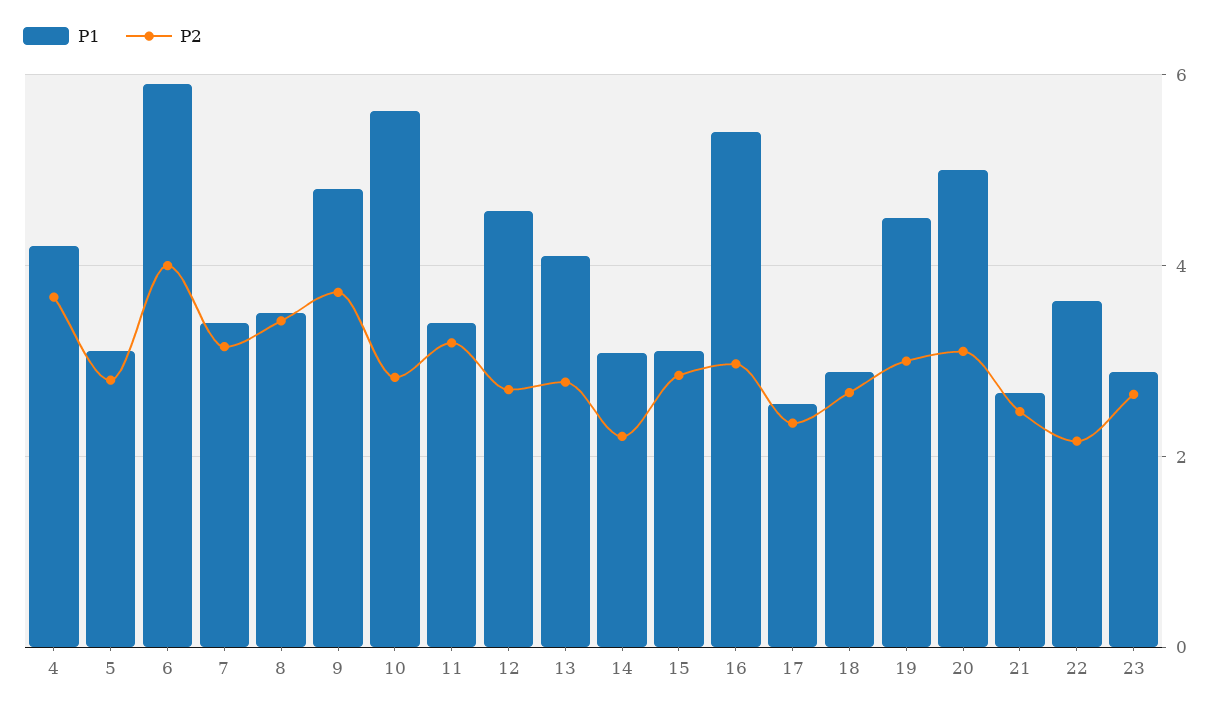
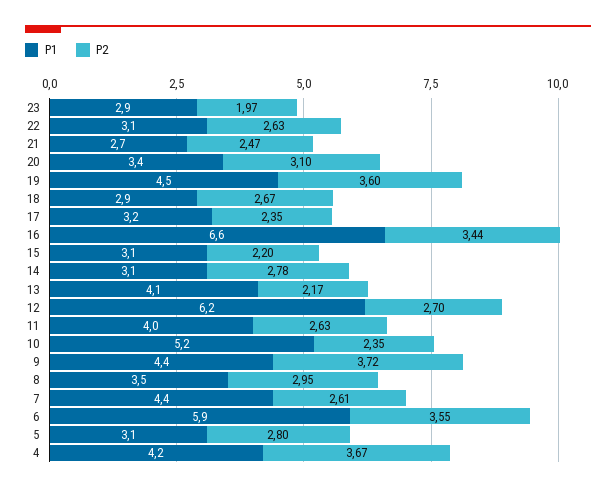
P2, 6: 4 -> 3.55
P1, 7: 3.4 -> 4.4
P2, 7: 3.2 -> 2.61
P2, 8: 3.4 -> 2.95
P1, 9: 4.8 -> 4.4
P1, 10: 5.6 -> 5.2
P2, 10: 2.8 -> 2.35
P1, 11: 3.4 -> 4
P2, 11: 3.2 -> 2.63
P1, 12: 4.6 -> 6.2
P2, 13: 2.8 -> 2.17
P2, 14: 2.2 -> 2.78
P2, 15: 2.8 -> 2.2
P1, 16: 5.4 -> 6.6
P2, 16: 3 -> 3.44
P1, 17: 2.6 -> 3.2
P2, 19: 3 -> 3.6
P1, 20: 5 -> 3.4
P1, 22: 3.6 -> 3.1
P2, 22: 2.2 -> 2.63
P2, 23: 2.6 -> 1.97

